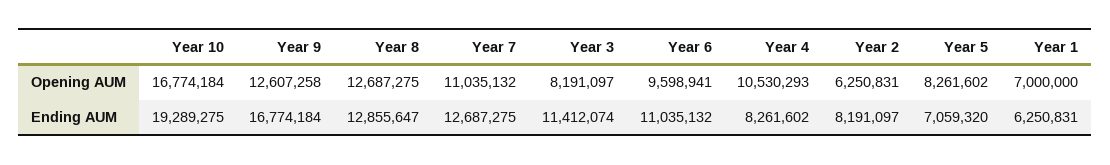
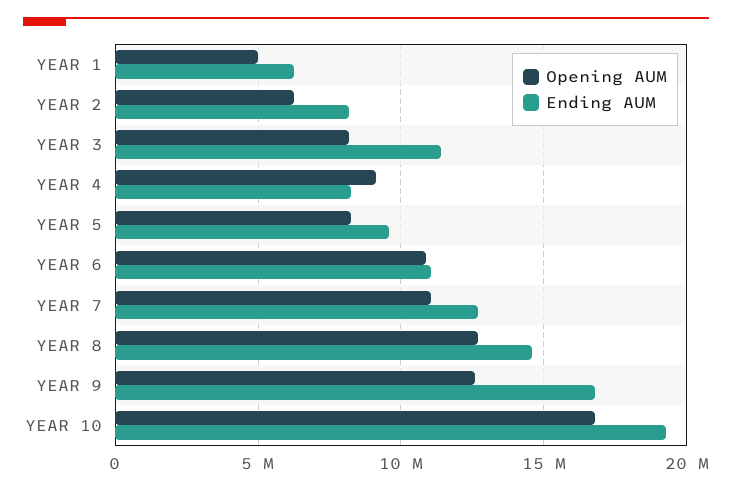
Opening AUM, Year 6: 9598941 -> 11000000
Opening AUM, Year 4: 10530293 -> 9000000
Opening AUM, Year 1: 7000000 -> 5000000
Ending AUM, Year 8: 12855647 -> 14500000
Ending AUM, Year 5: 7059320 -> 9500000

